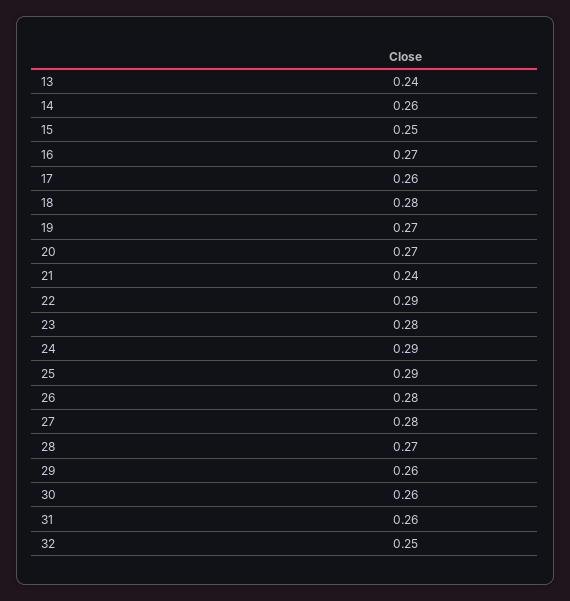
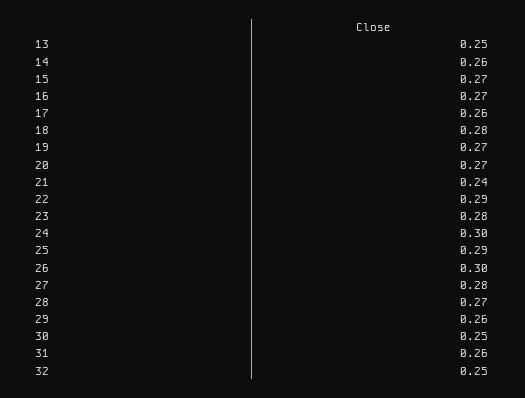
13: 0.24 -> 0.25
15: 0.25 -> 0.27
24: 0.29 -> 0.3
26: 0.28 -> 0.3
30: 0.26 -> 0.25

